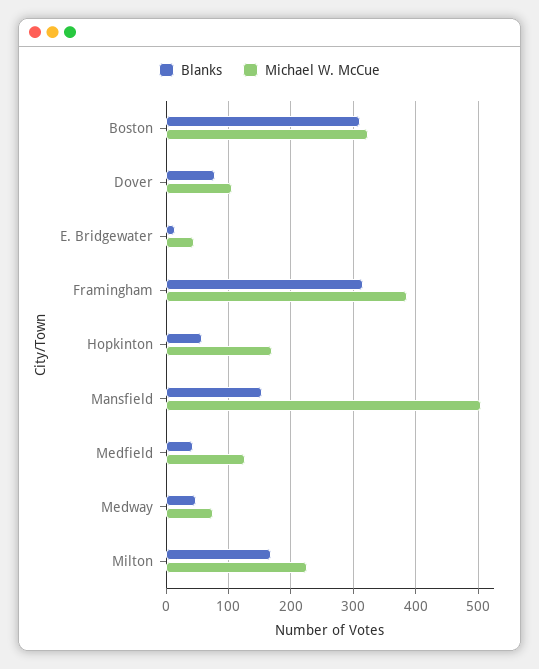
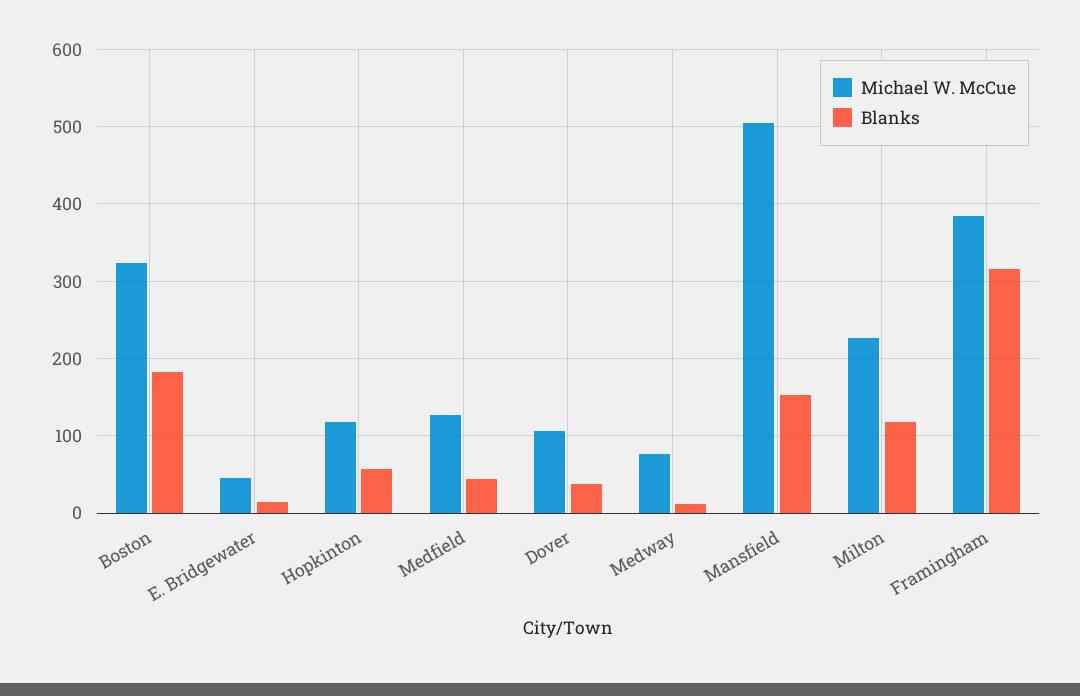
Blanks, Boston: 310 -> 180
Blanks, Dover: 80 -> 40
Michael W. McCue, Hopkinton: 170 -> 120
Blanks, Medway: 50 -> 10
Blanks, Milton: 170 -> 120

